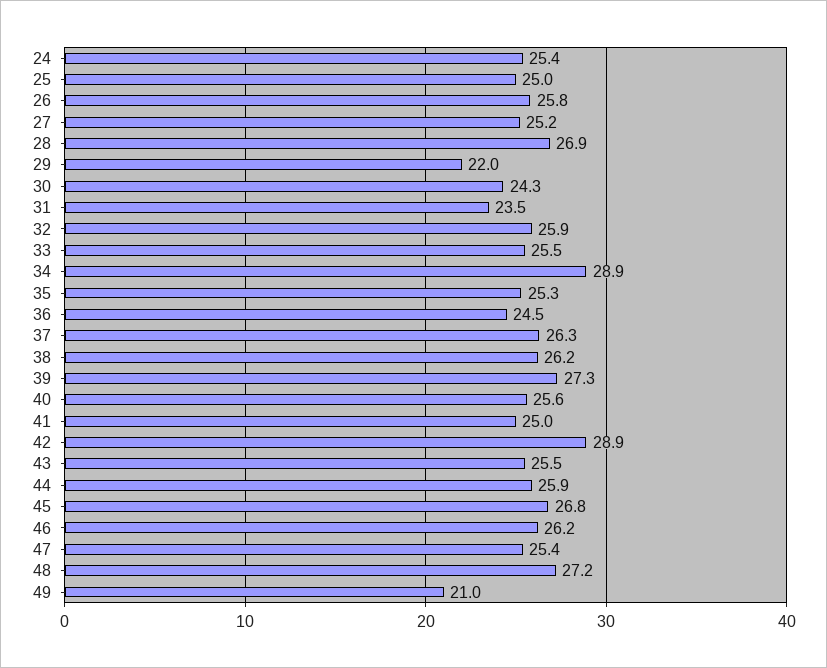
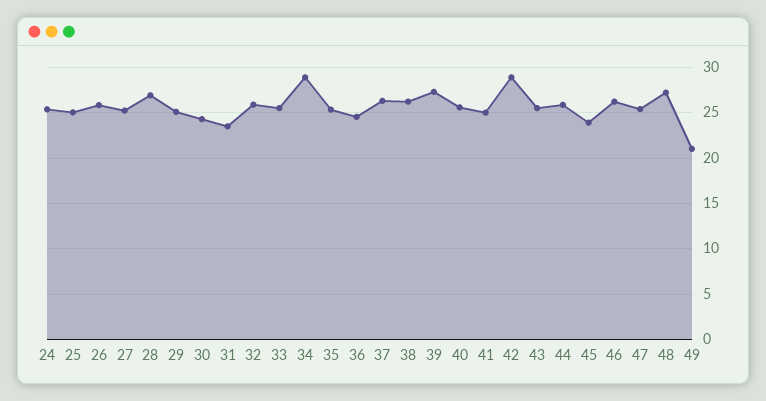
29: 22 -> 25
45: 26.8 -> 24

